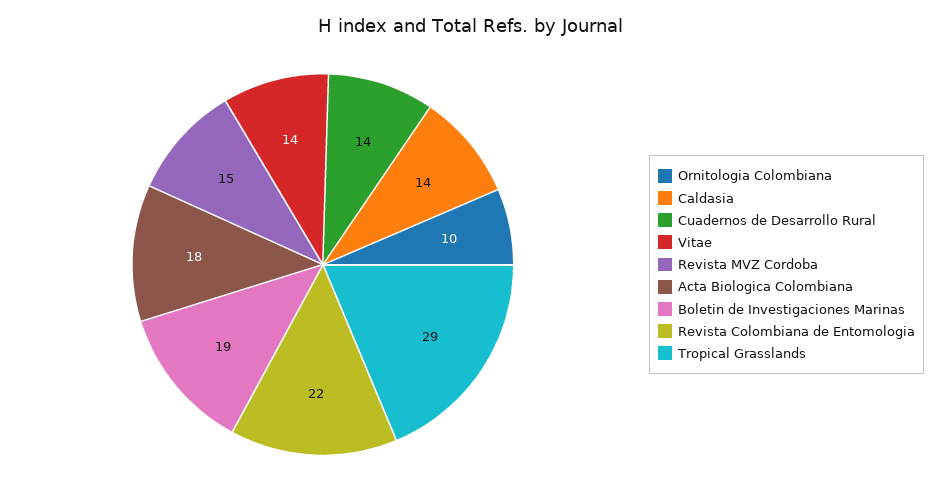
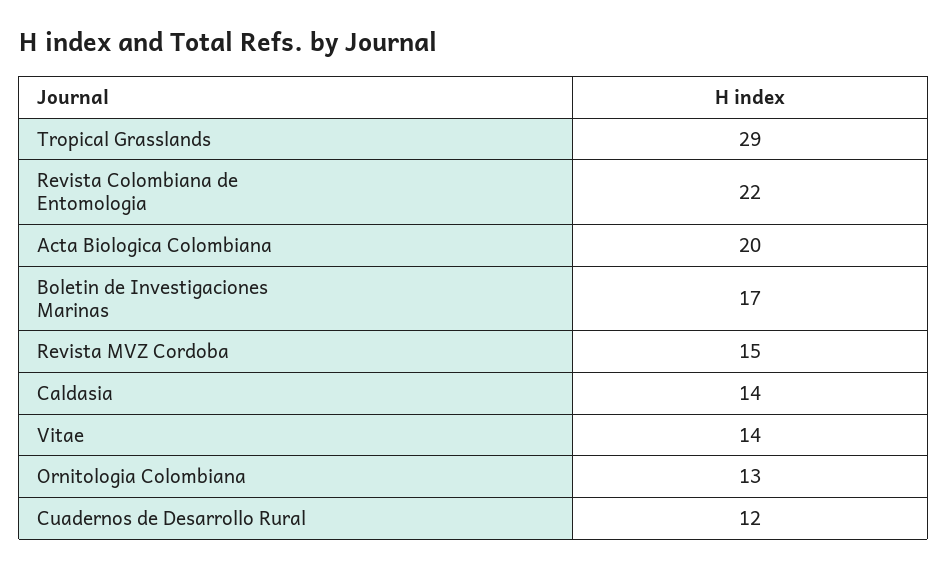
Ornitologia Colombiana: 10 -> 13
Cuadernos de Desarrollo Rural: 14 -> 12
Acta Biologica Colombiana: 18 -> 20
Boletin de Investigaciones Marinas: 19 -> 17

